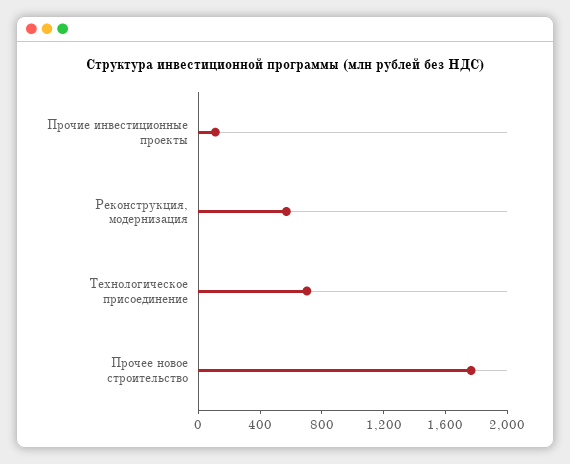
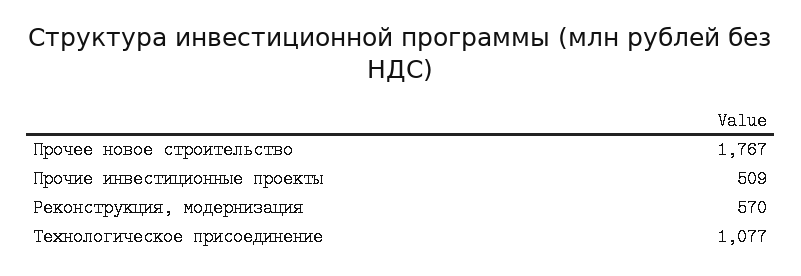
Прочие инвестиционные проекты: 100 -> 509
Технологическое присоединение: 700 -> 1077

